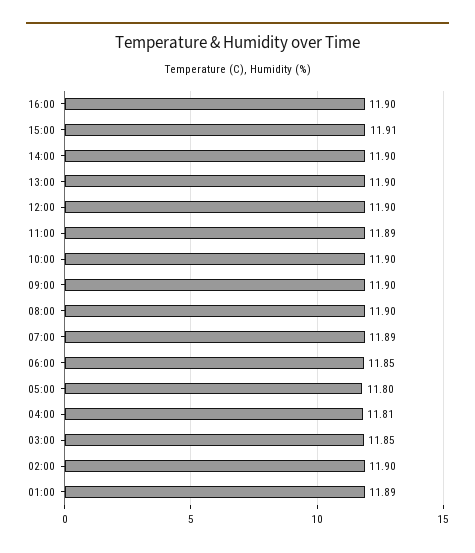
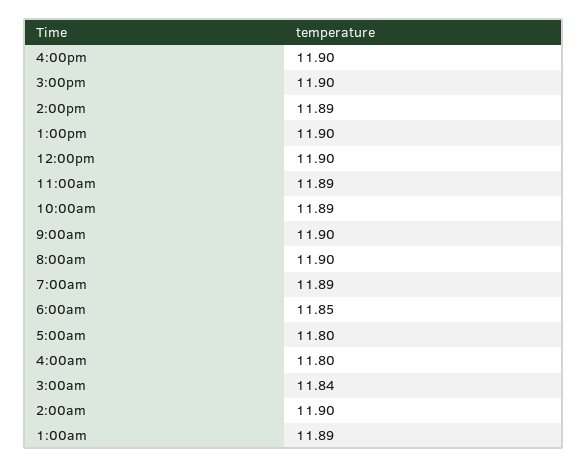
15:00: 11.91 -> 11.9
14:00: 11.9 -> 11.89
10:00: 11.9 -> 11.89
04:00: 11.81 -> 11.8
03:00: 11.85 -> 11.84

